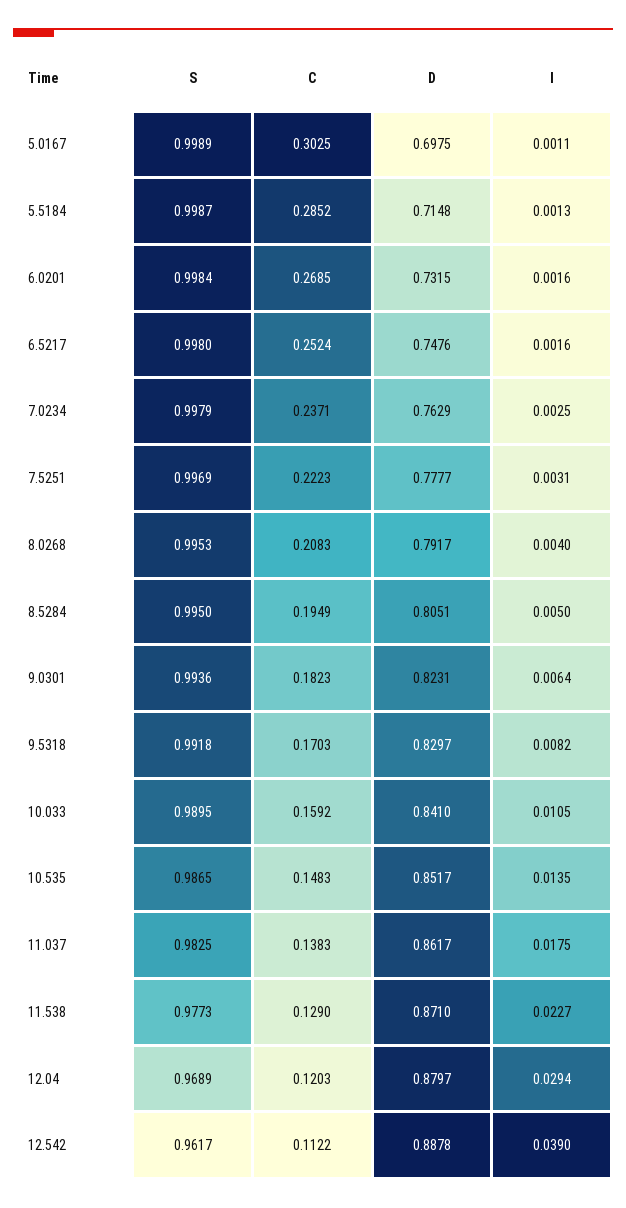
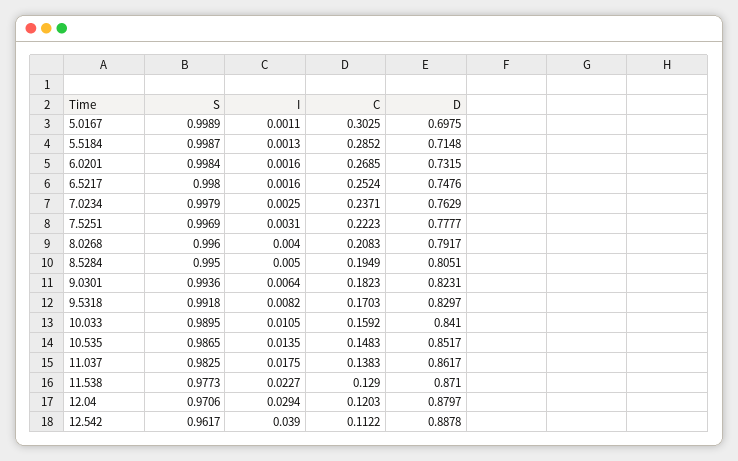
S, 8.0268: 0.9953 -> 0.996
S, 12.04: 0.9689 -> 0.9706

